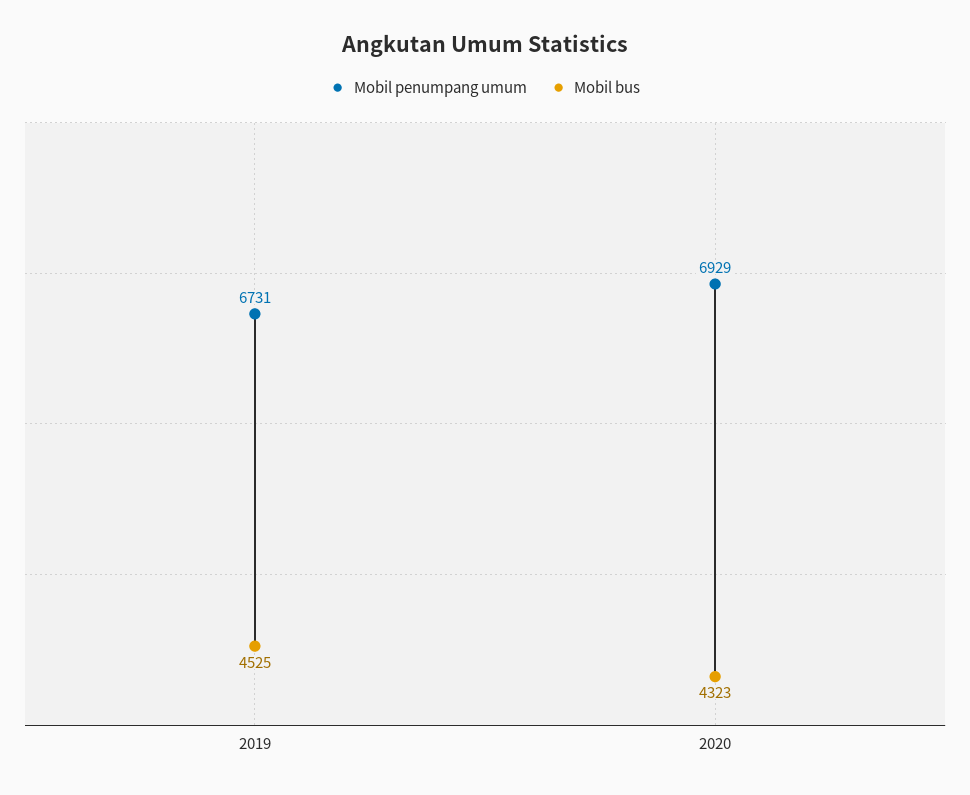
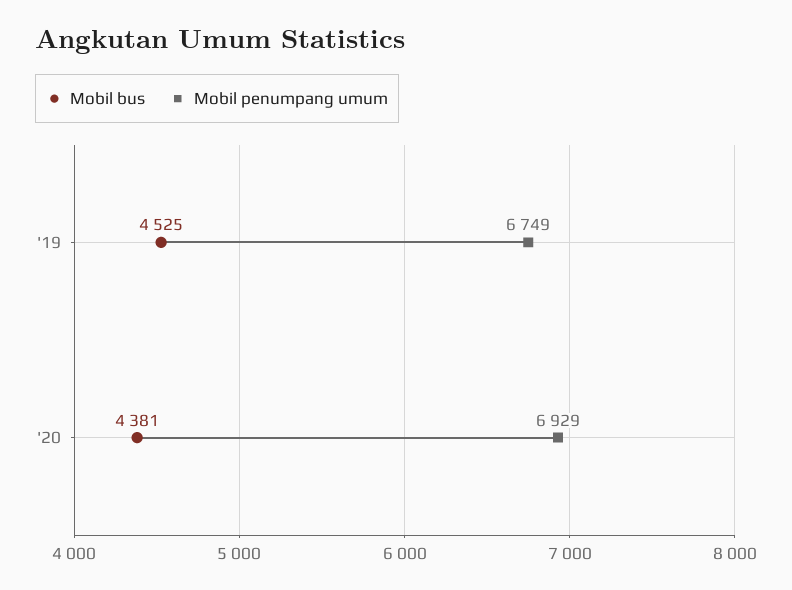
Mobil penumpang umum, 2019: 6731 -> 6749
Mobil bus, 2020: 4323 -> 4381

